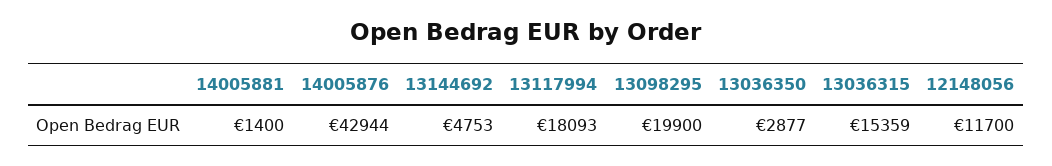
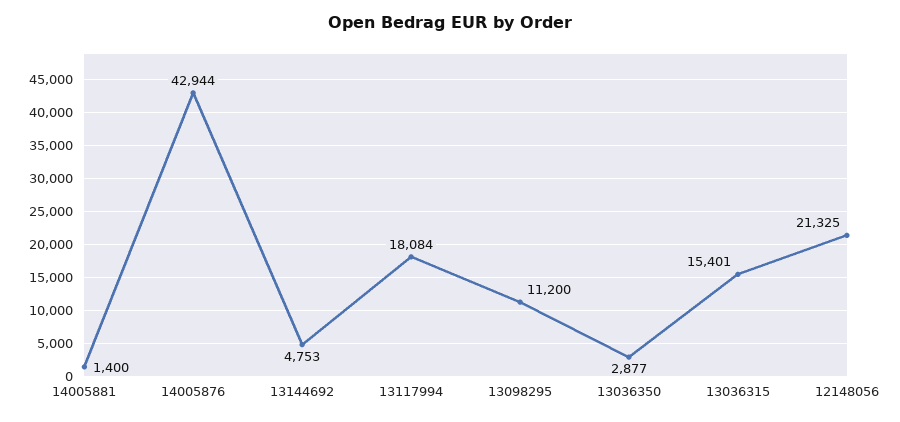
13117994: 18093 -> 18084
13098295: 19900 -> 11200
13036315: 15359 -> 15401
12148056: 11700 -> 21325

